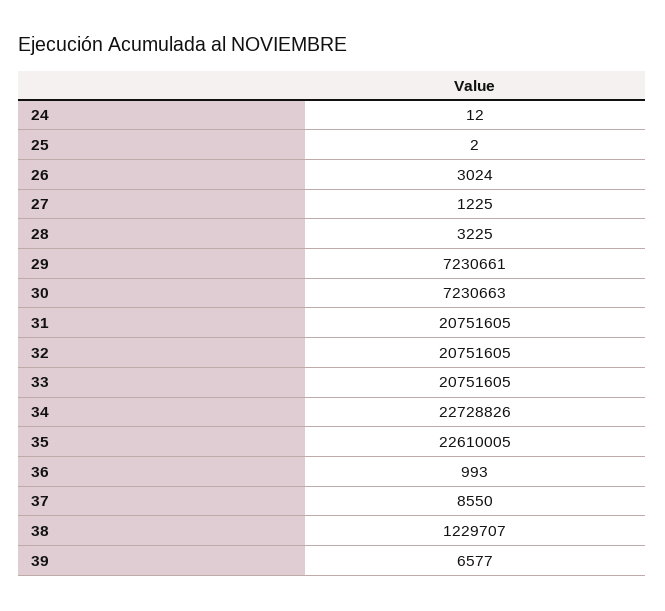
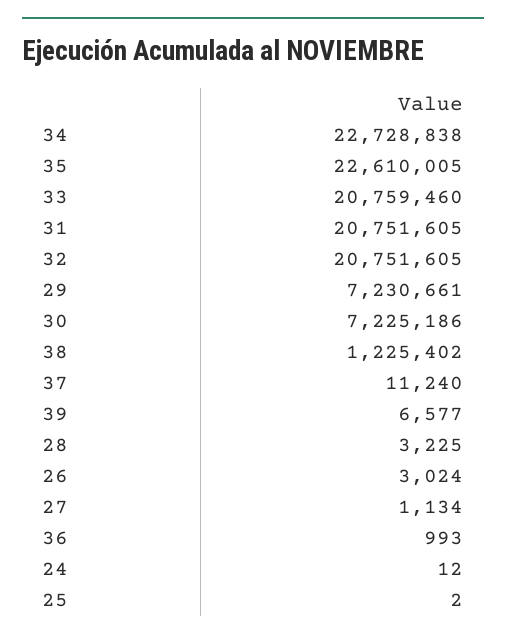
27: 1225 -> 1134
30: 7230663 -> 7225186
33: 20751605 -> 20759460
34: 22728826 -> 22728838
37: 8550 -> 11240
38: 1229707 -> 1225402

